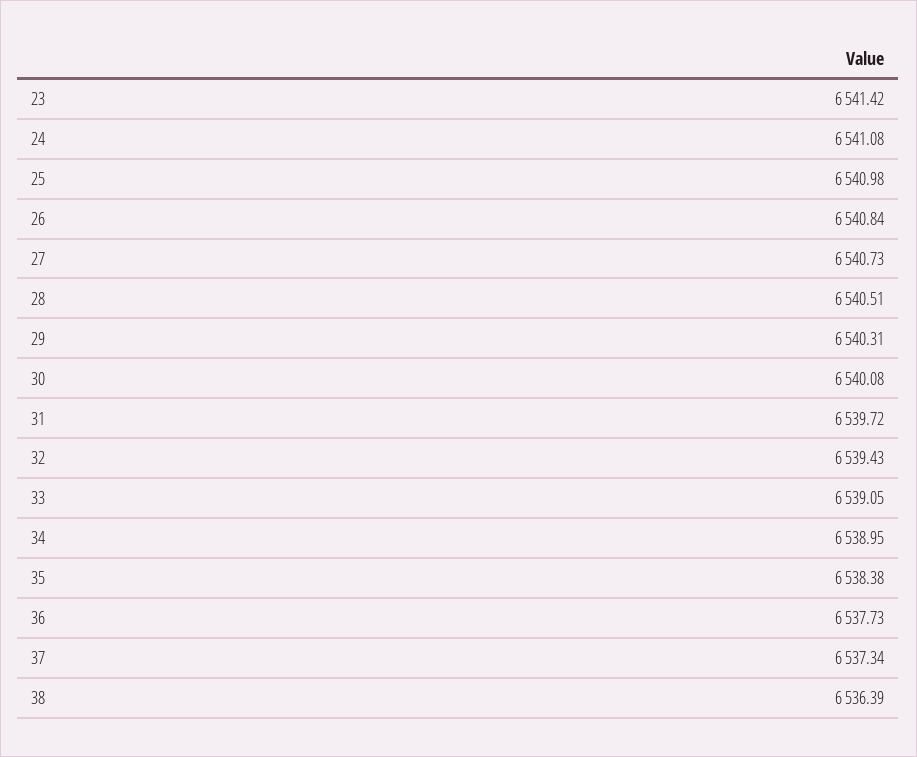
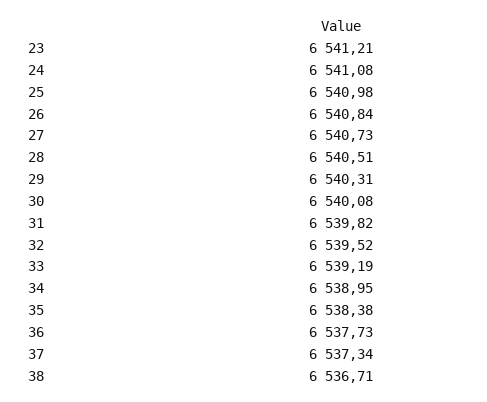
23: 6541.42 -> 6541.21
31: 6539.72 -> 6539.82
32: 6539.43 -> 6539.52
33: 6539.05 -> 6539.19
38: 6536.39 -> 6536.71

